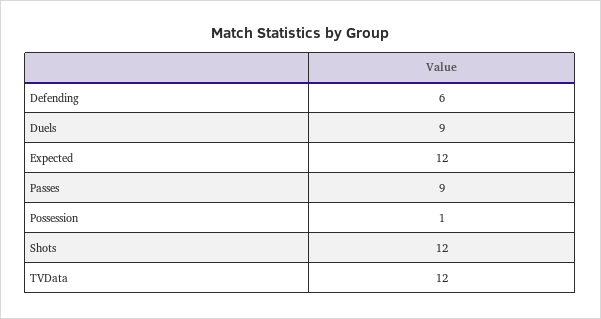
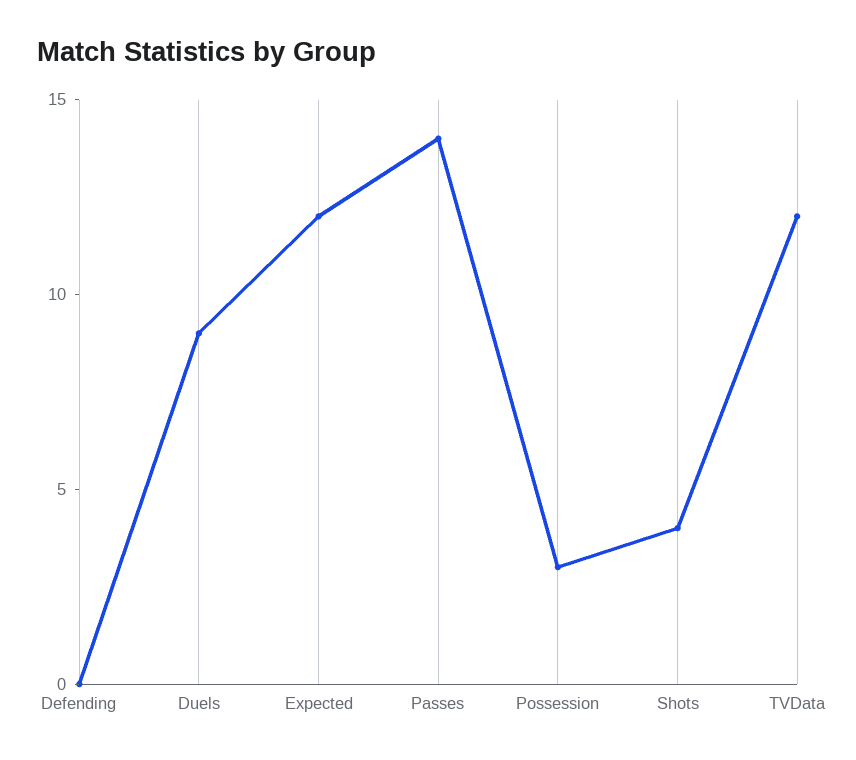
Defending: 6 -> 0
Passes: 9 -> 14
Possession: 1 -> 3
Shots: 12 -> 4

